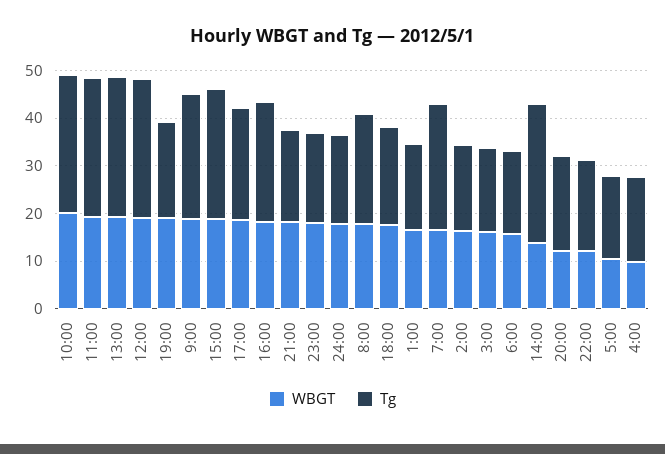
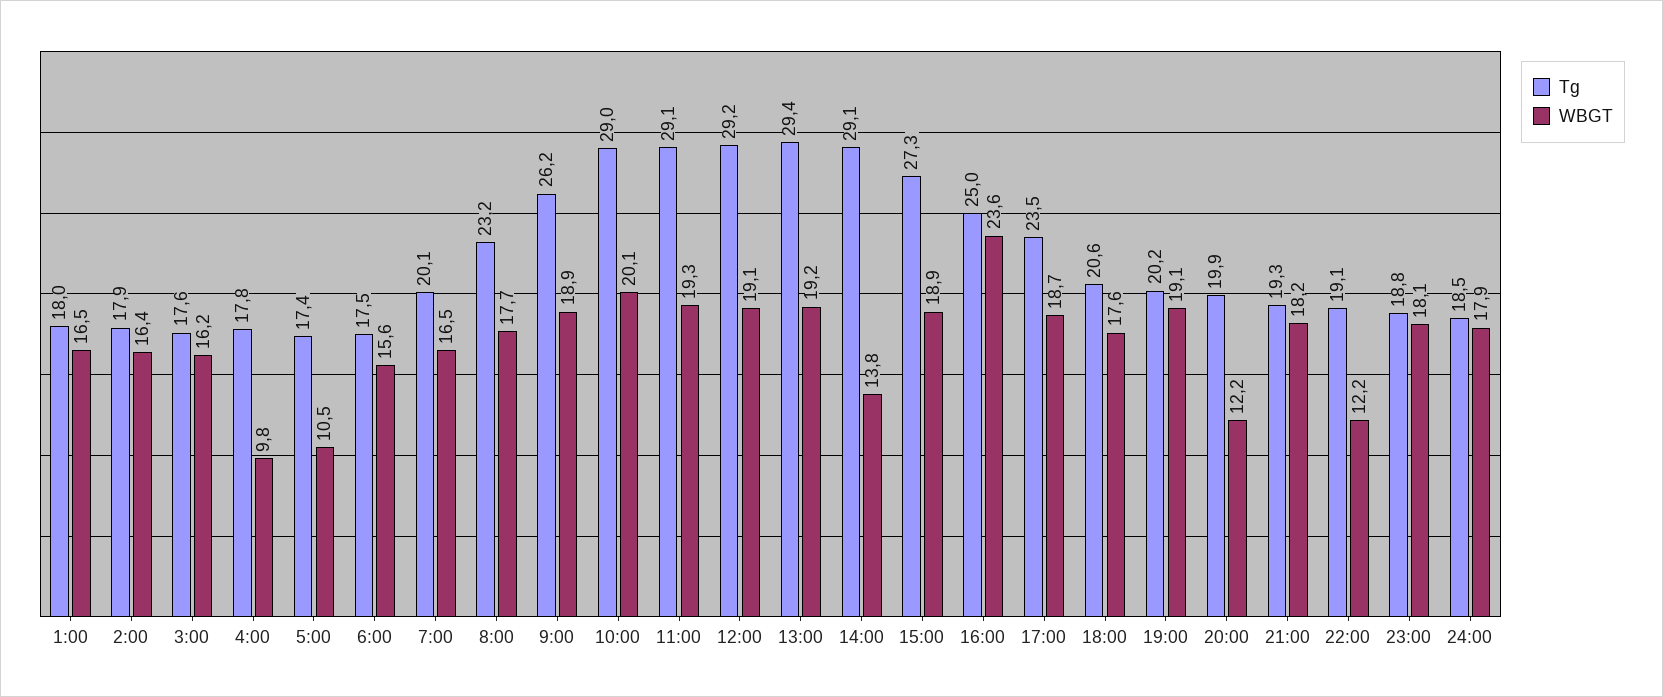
WBGT, 16:00: 18 -> 23.6
Tg, 7:00: 26 -> 20.1

